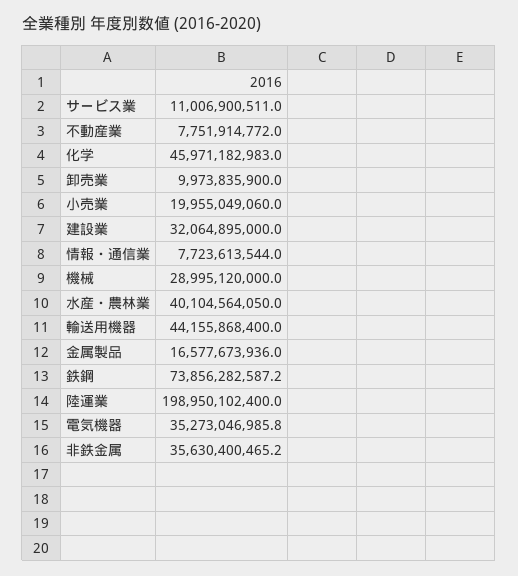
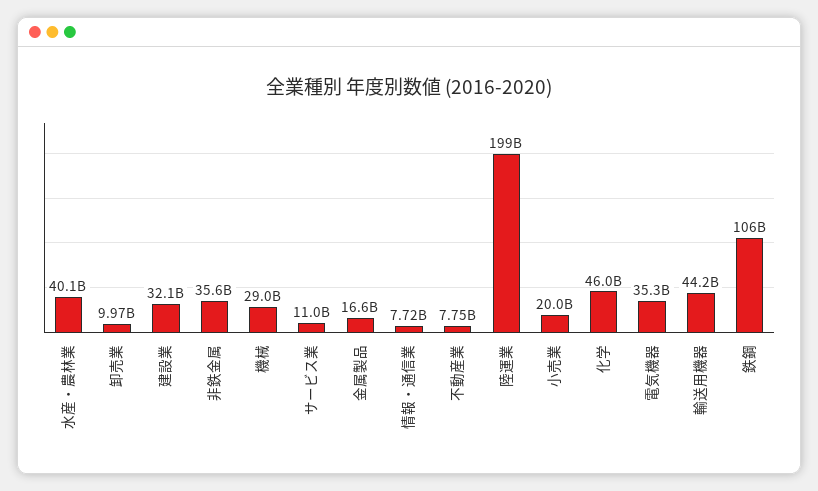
鉄鋼: 73856282587.2 -> 106000000000

